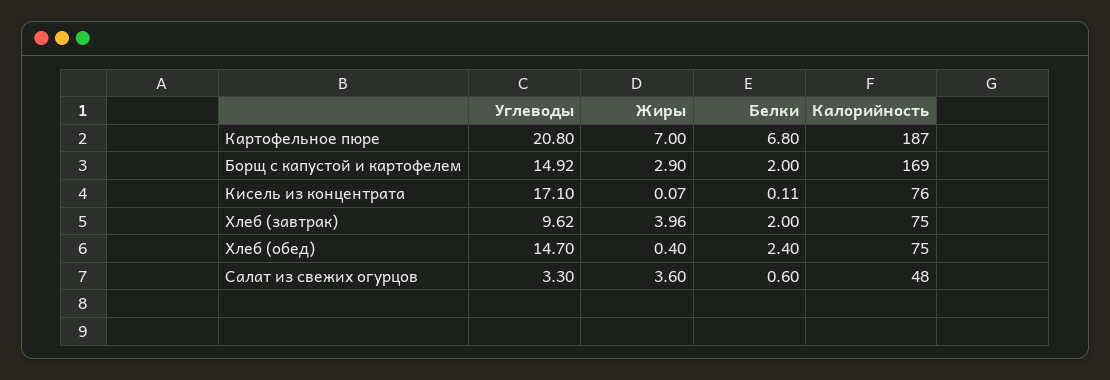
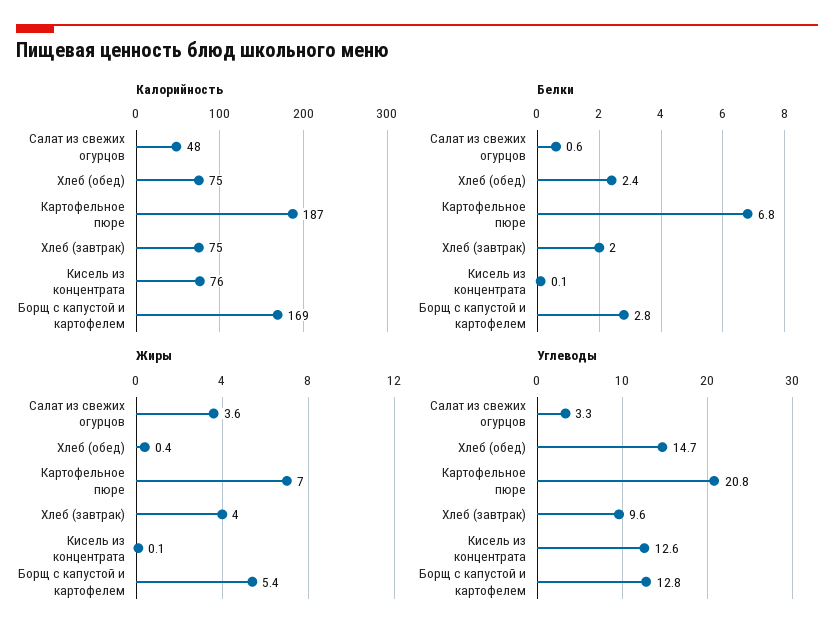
Углеводы, Борщ с капустой и картофелем: 14.92 -> 12.8
Жиры, Борщ с капустой и картофелем: 2.9 -> 5.4
Белки, Борщ с капустой и картофелем: 2 -> 2.8
Углеводы, Кисель из концентрата: 17.1 -> 12.6

